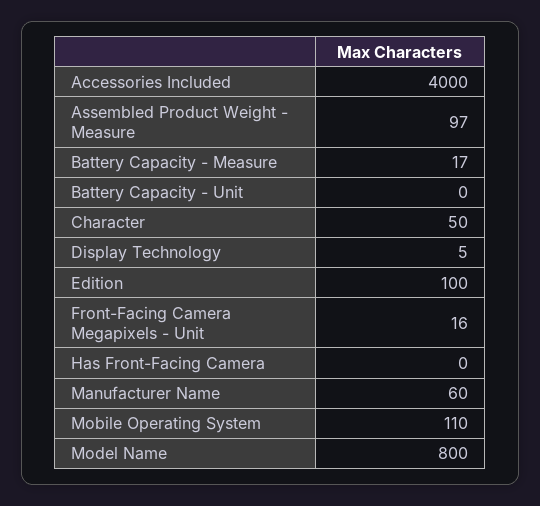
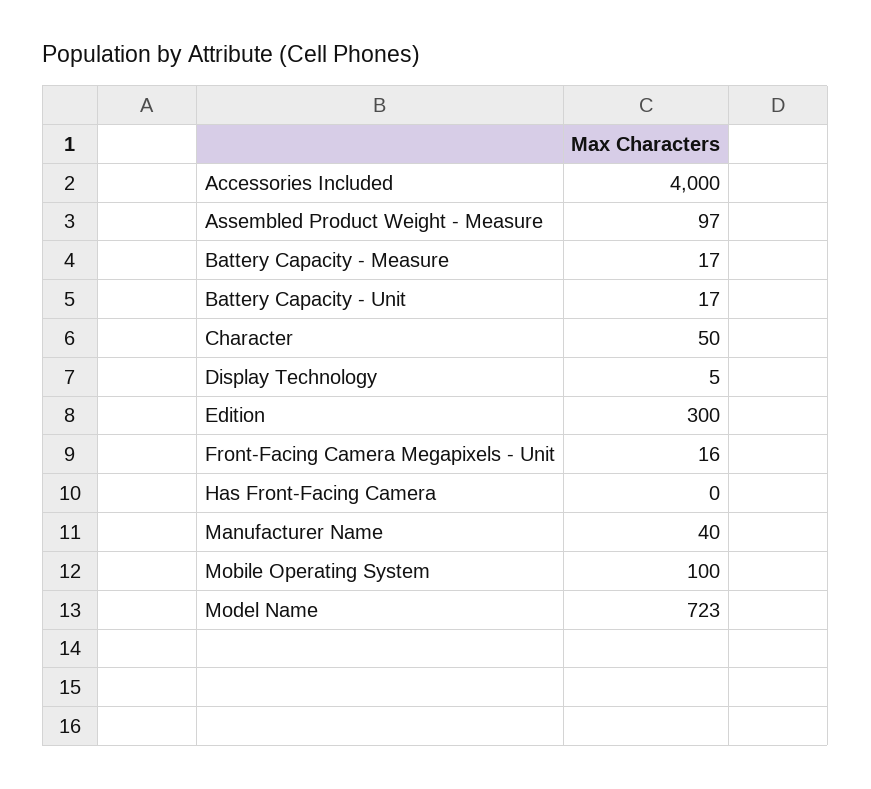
Battery Capacity - Unit: 0 -> 17
Edition: 100 -> 300
Manufacturer Name: 60 -> 40
Mobile Operating System: 110 -> 100
Model Name: 800 -> 723

